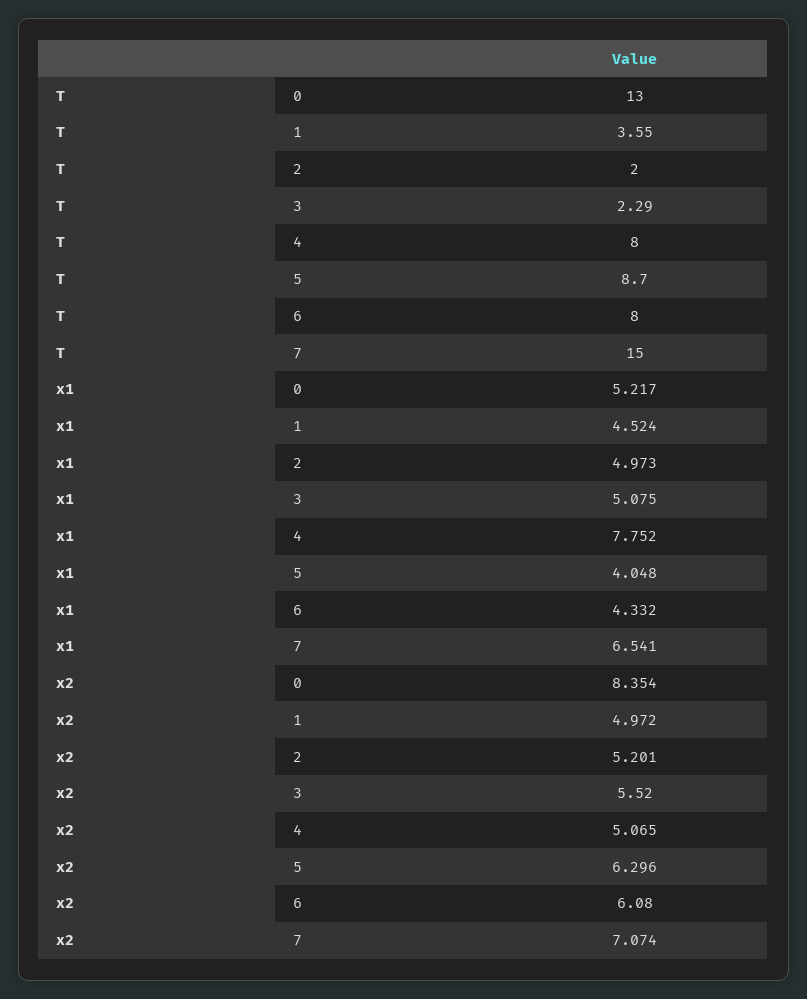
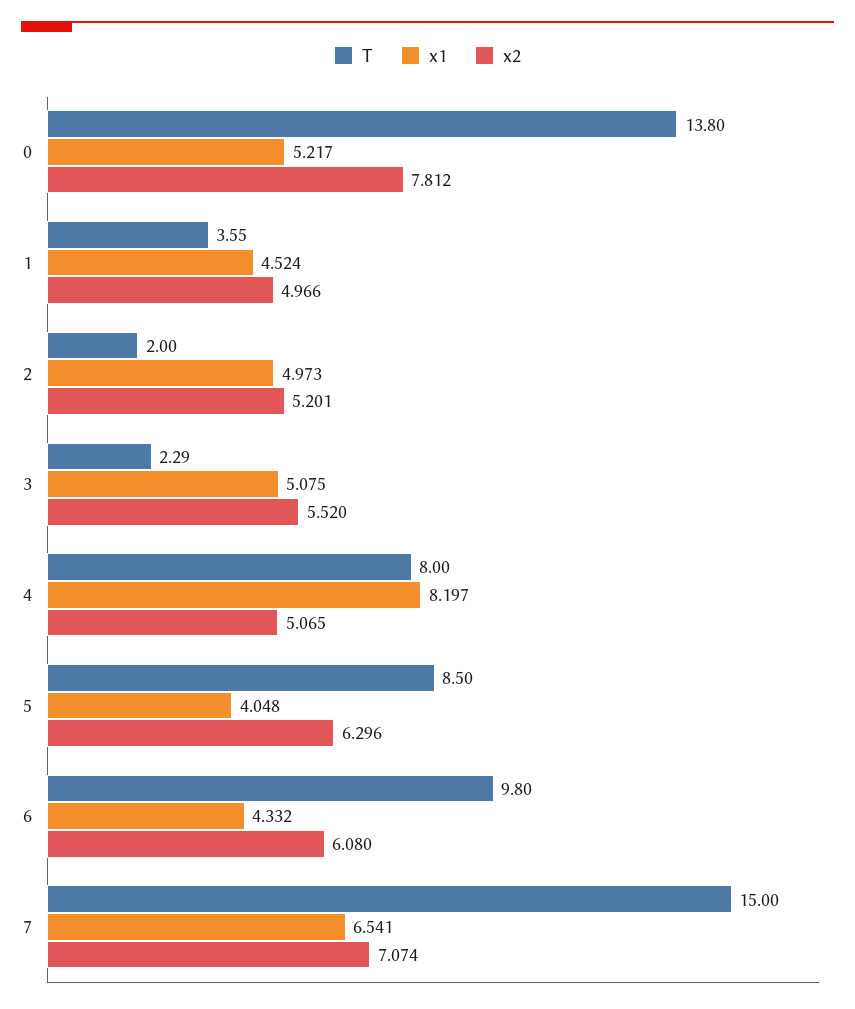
T, 0: 13 -> 13.8
T, 5: 8.7 -> 8.5
T, 6: 8 -> 9.8
x1, 4: 7.752 -> 8.197
x2, 0: 8.354 -> 7.812
x2, 1: 4.972 -> 4.966

